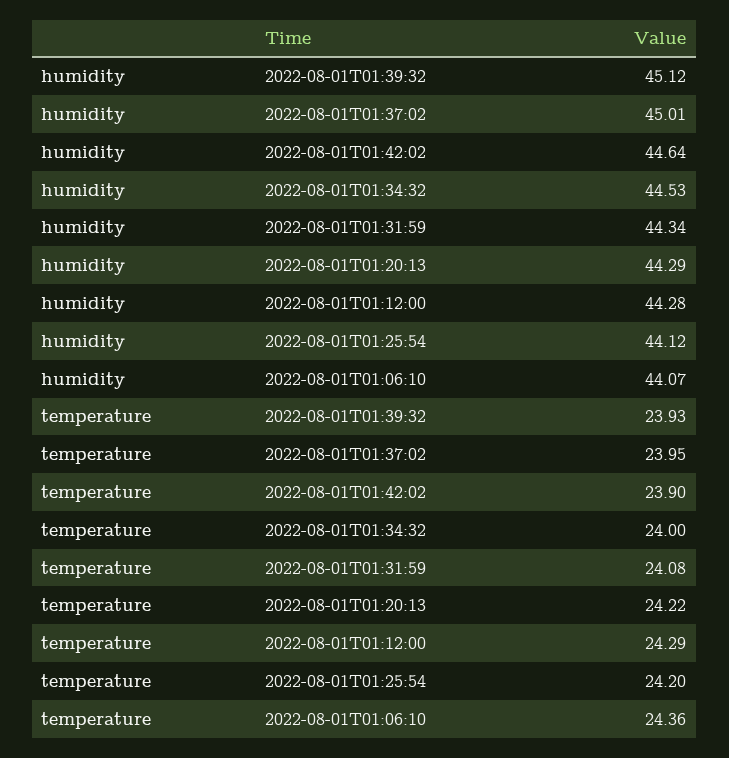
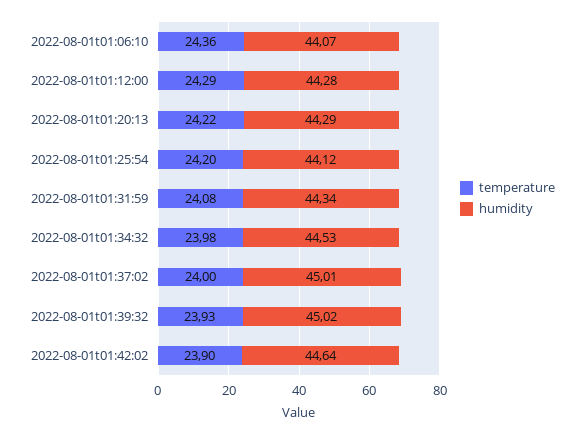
humidity, 2022-08-01T01:39:32: 45.12 -> 45.02
temperature, 2022-08-01T01:37:02: 23.95 -> 24
temperature, 2022-08-01T01:34:32: 24 -> 23.98

